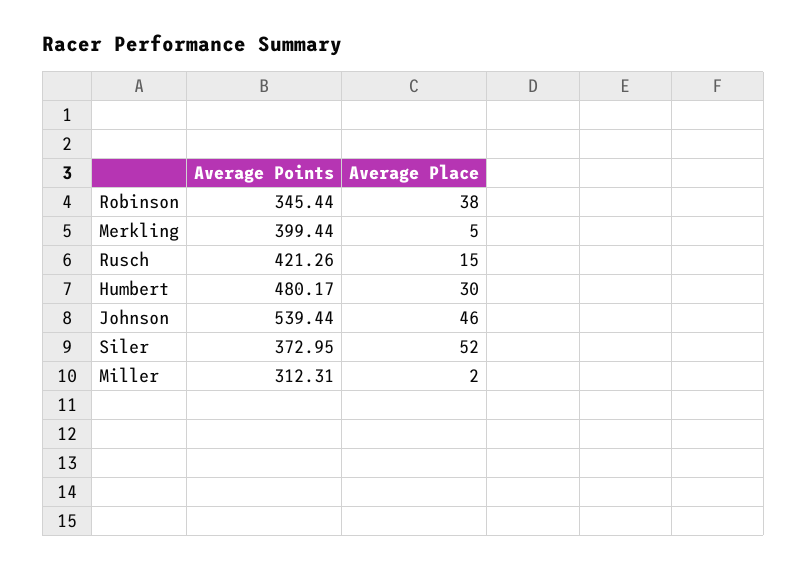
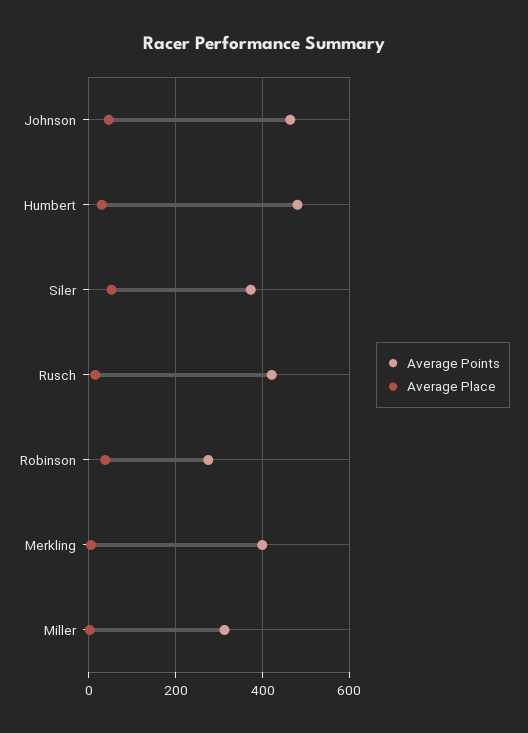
Average Points, Robinson: 345.44 -> 280
Average Points, Johnson: 539.44 -> 460

